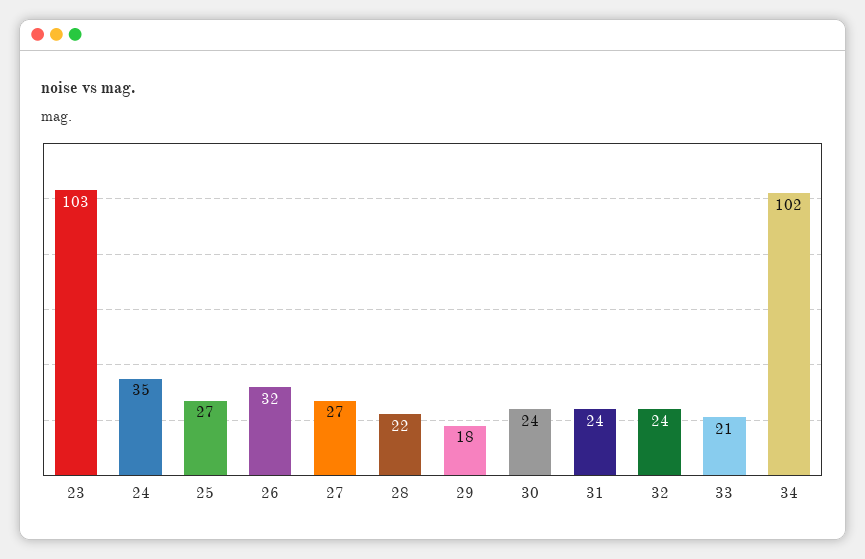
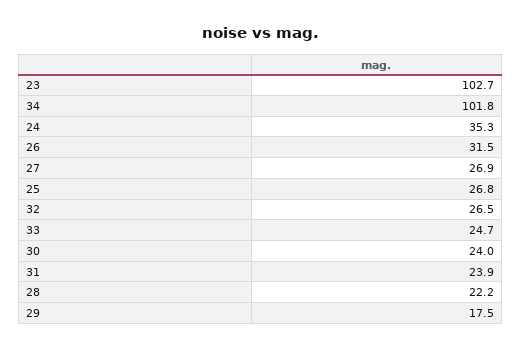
32: 24 -> 26.5
33: 21 -> 24.7

